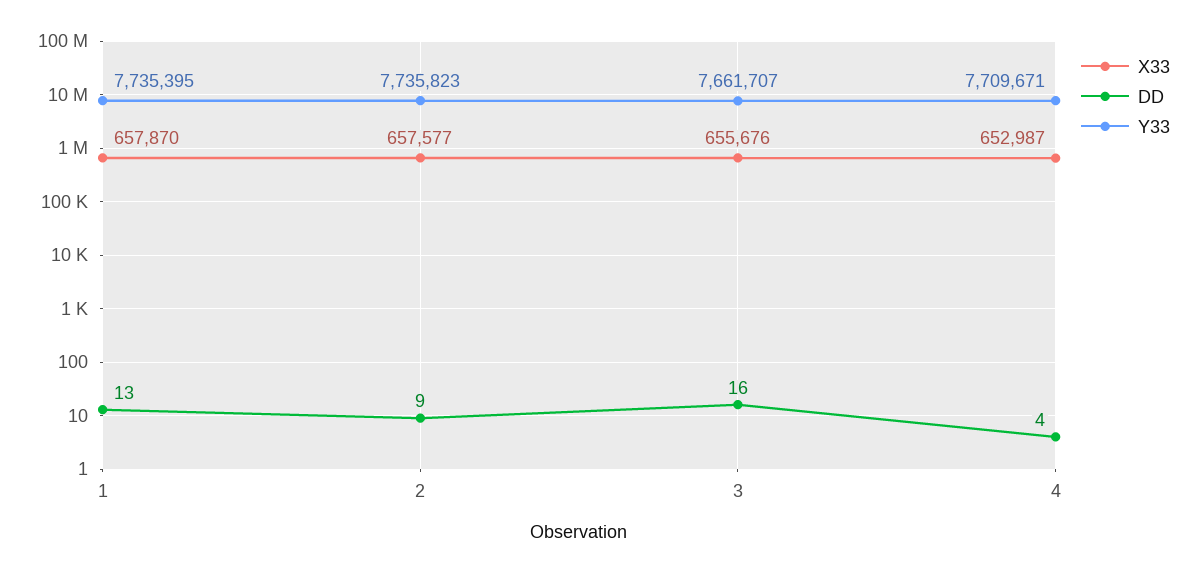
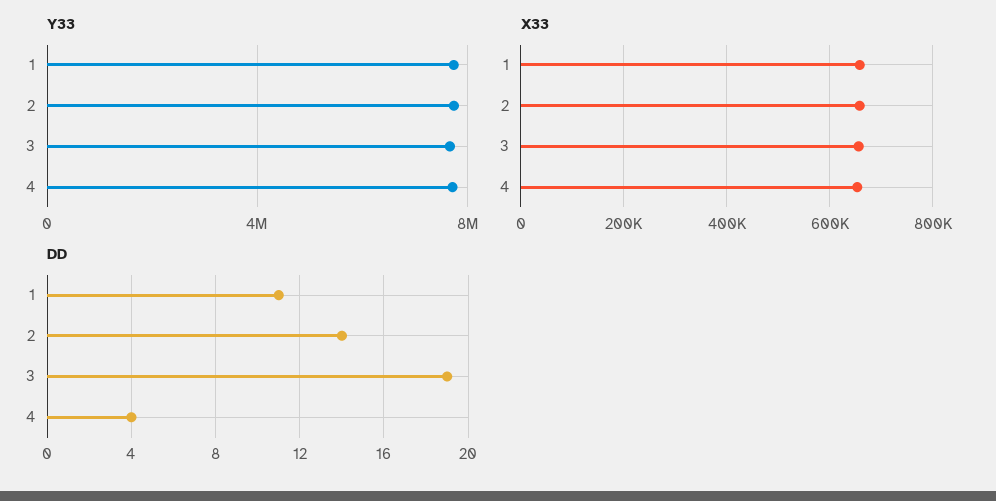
DD, 1: 13 -> 11
DD, 2: 9 -> 14
DD, 3: 16 -> 19

